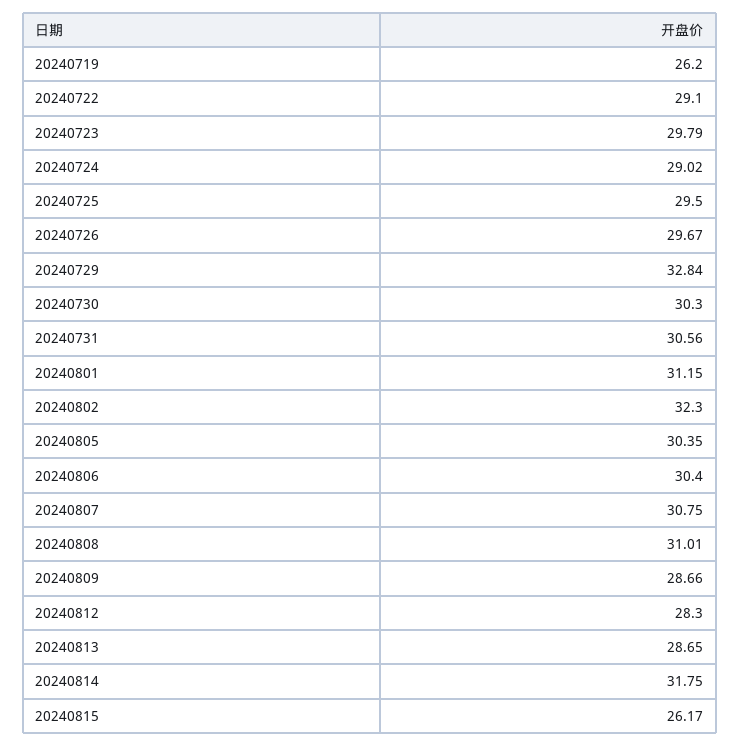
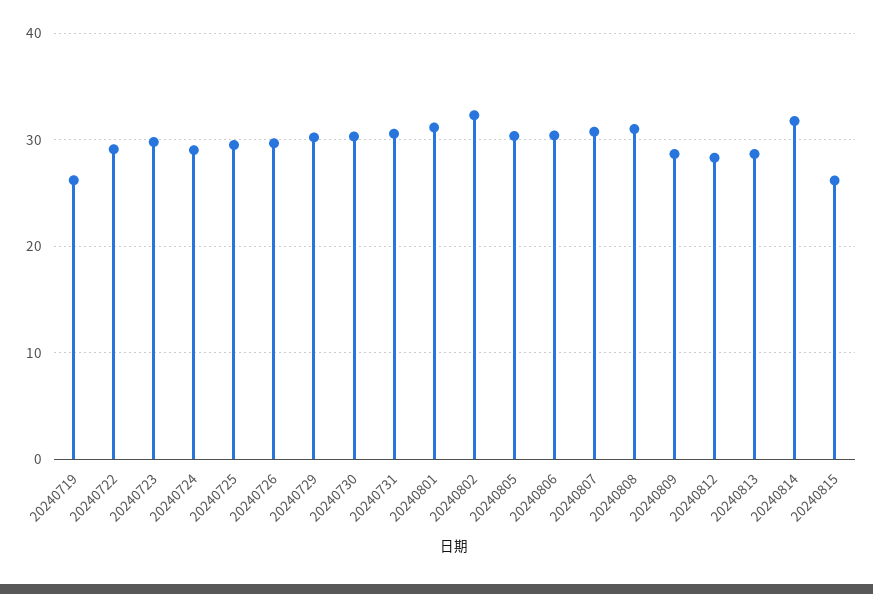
20240729: 32.84 -> 30

